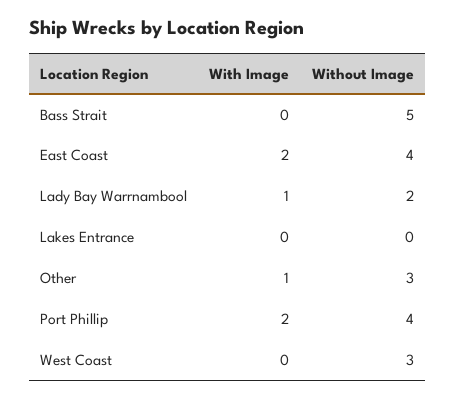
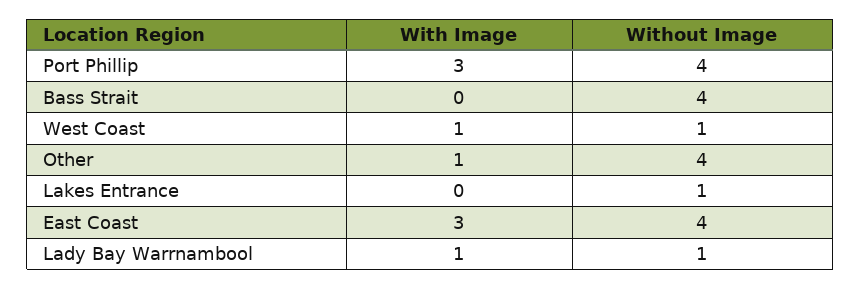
Without Image, Bass Strait: 5 -> 4
With Image, East Coast: 2 -> 3
Without Image, Lady Bay Warrnambool: 2 -> 1
Without Image, Lakes Entrance: 0 -> 1
Without Image, Other: 3 -> 4
With Image, Port Phillip: 2 -> 3
With Image, West Coast: 0 -> 1
Without Image, West Coast: 3 -> 1

